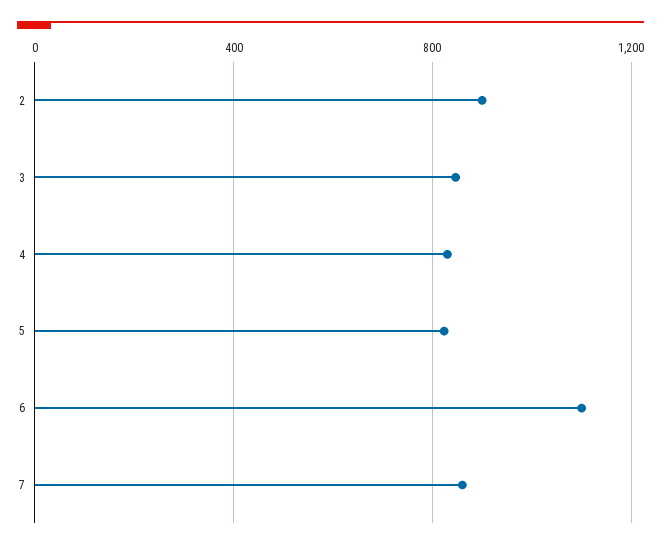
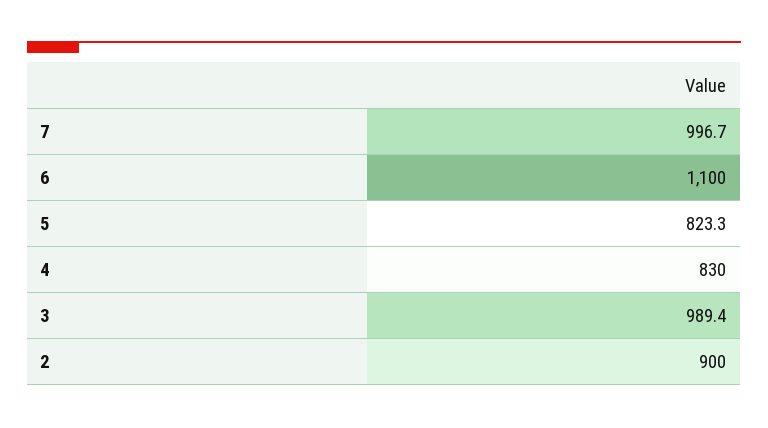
3: 850 -> 989.4
7: 850 -> 996.7

